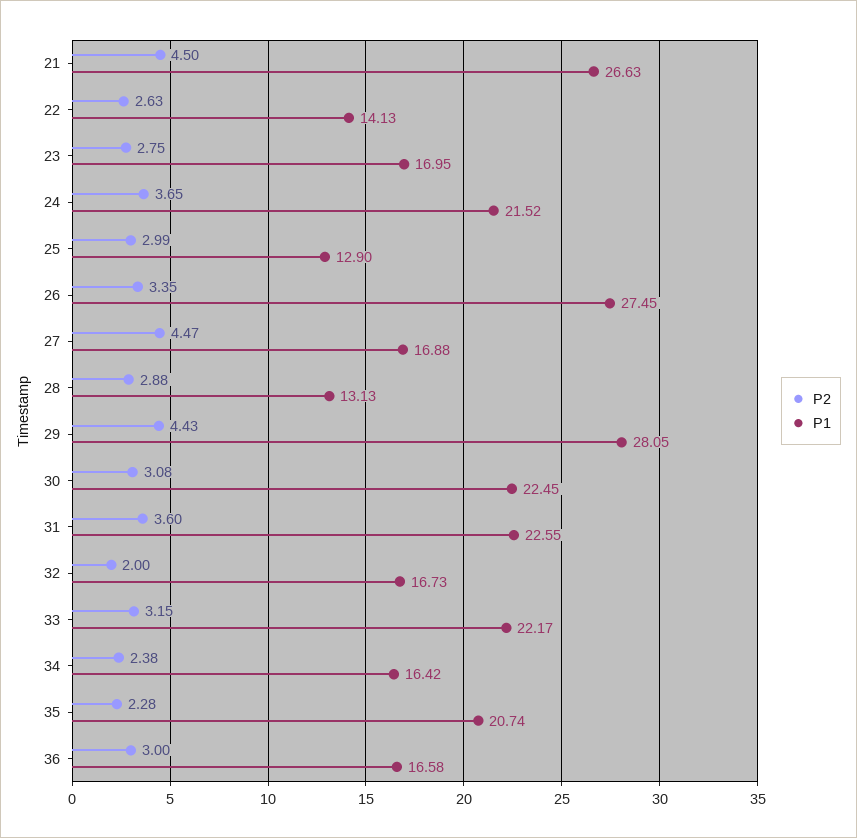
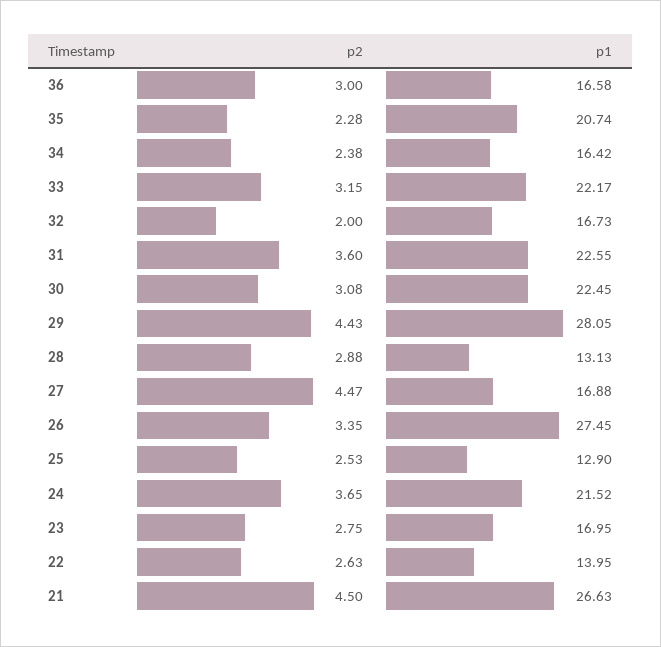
P1, 22: 14.13 -> 13.95
P2, 25: 2.99 -> 2.53

